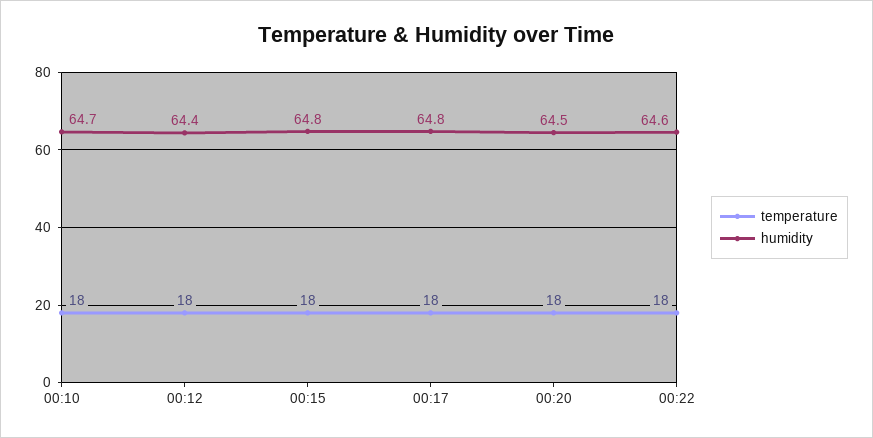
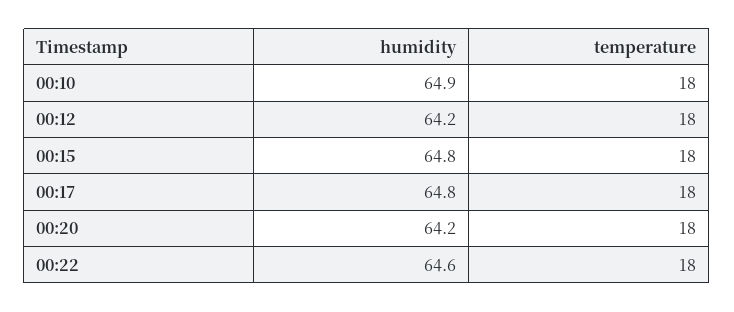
humidity, 00:10: 64.7 -> 64.9
humidity, 00:12: 64.4 -> 64.2
humidity, 00:20: 64.5 -> 64.2

